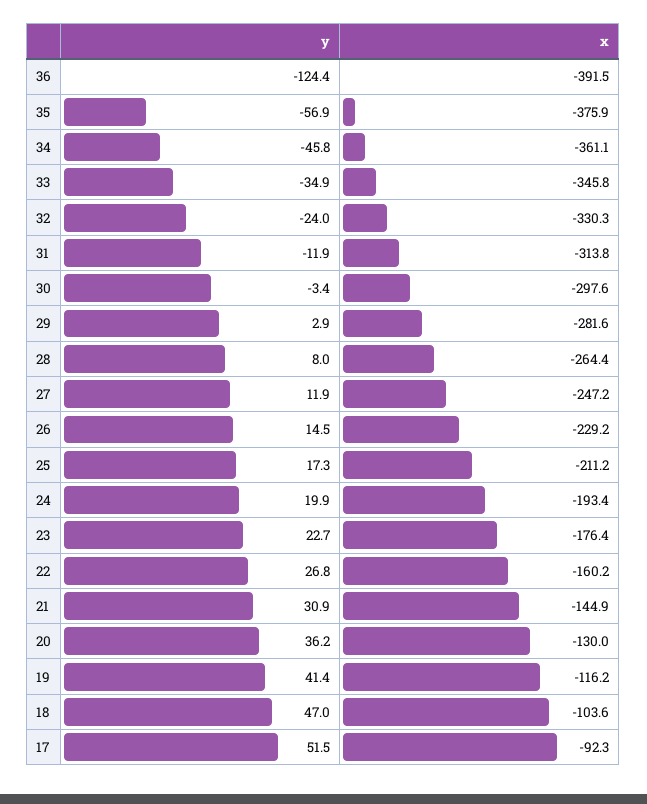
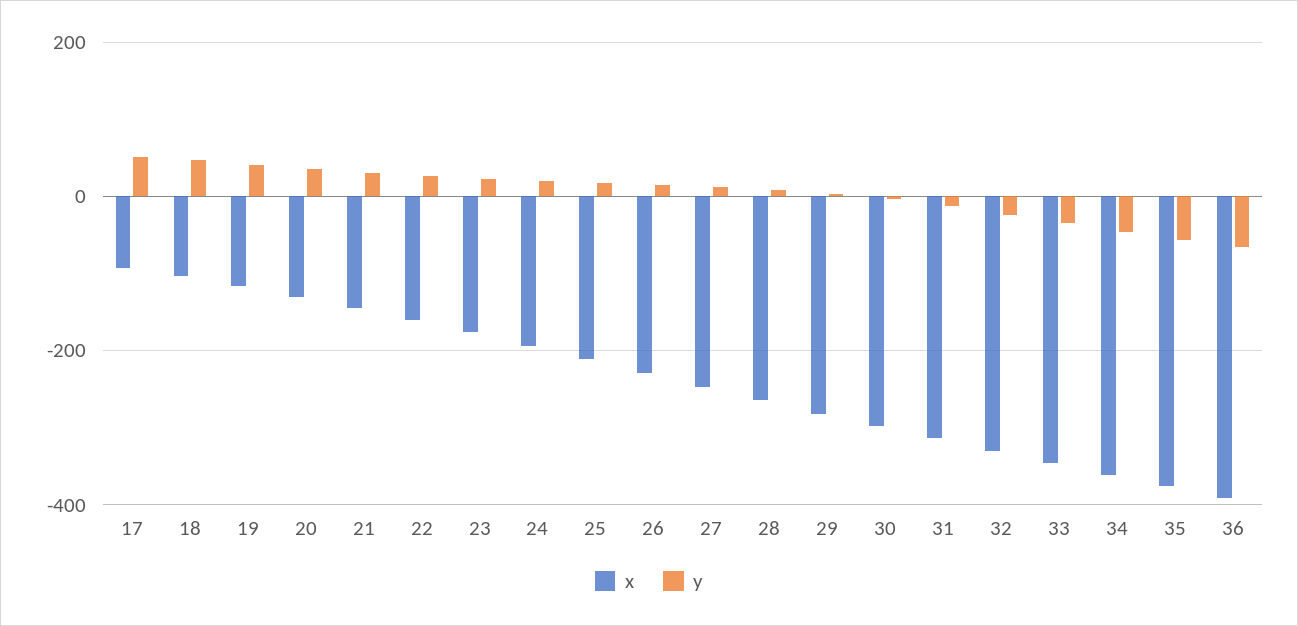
y, 36: -124.4 -> -60

